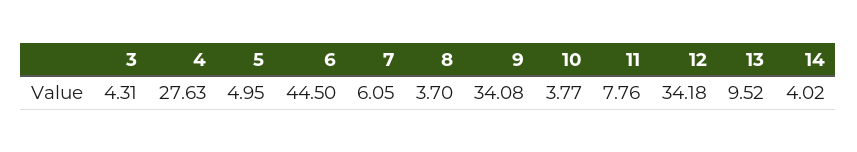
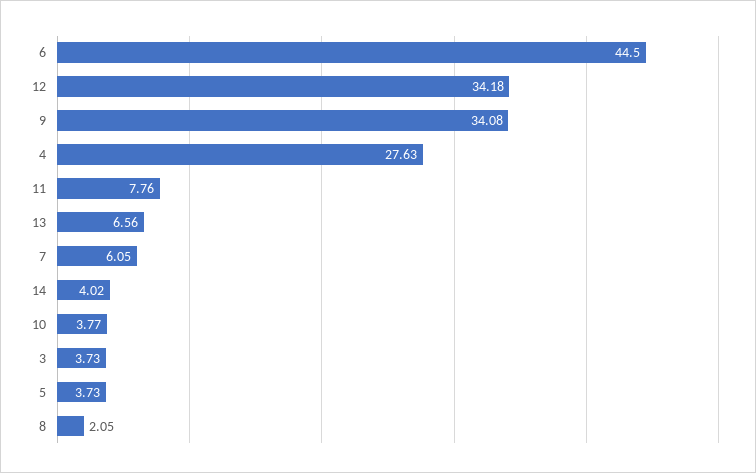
3: 4.31 -> 3.73
5: 4.95 -> 3.73
8: 3.7 -> 2.05
13: 9.52 -> 6.56

